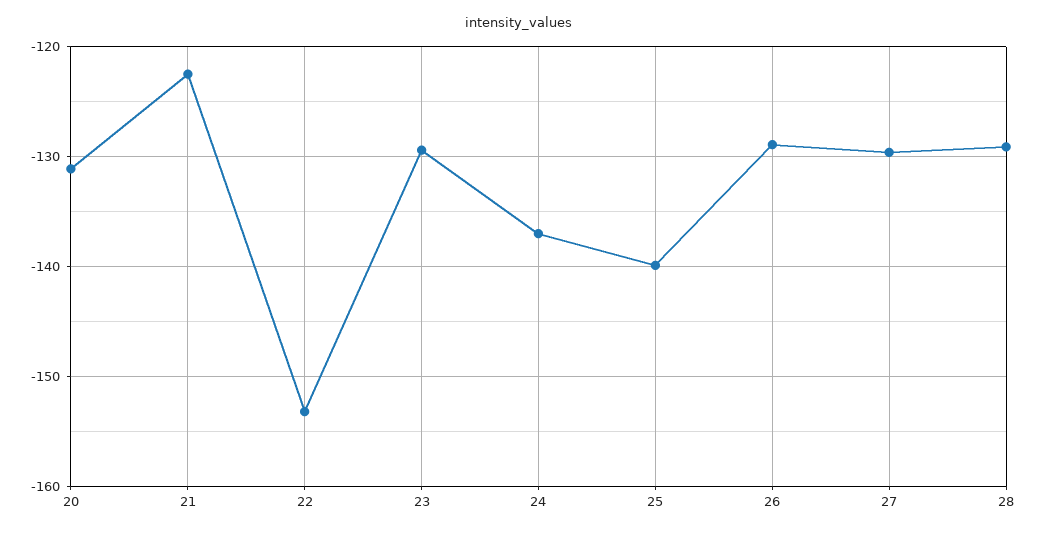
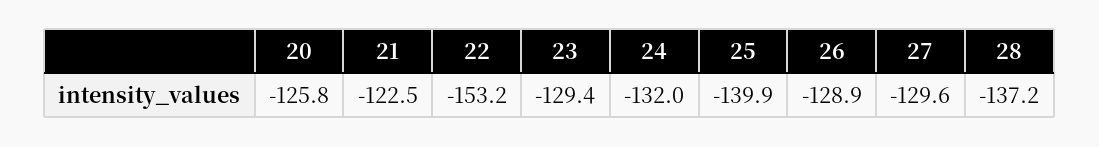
20: -131 -> -125.8
24: -137 -> -132
28: -129 -> -137.2

